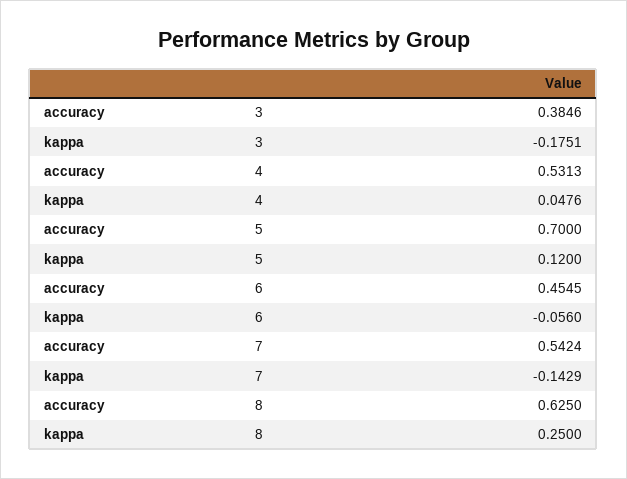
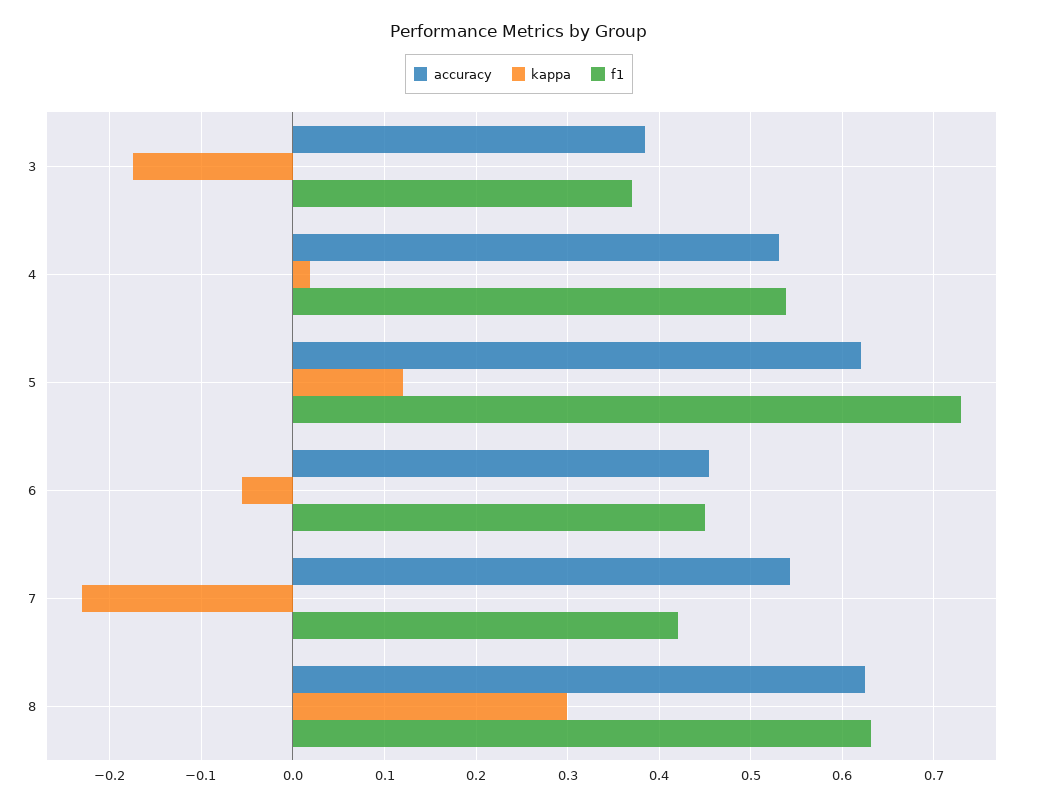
kappa, 4: 0.0476 -> 0.02
accuracy, 5: 0.7 -> 0.62
kappa, 7: -0.1429 -> -0.23
kappa, 8: 0.25 -> 0.3
f1, 3: none -> 0.37
f1, 4: none -> 0.54
f1, 5: none -> 0.73
f1, 6: none -> 0.45
f1, 7: none -> 0.42
f1, 8: none -> 0.63

